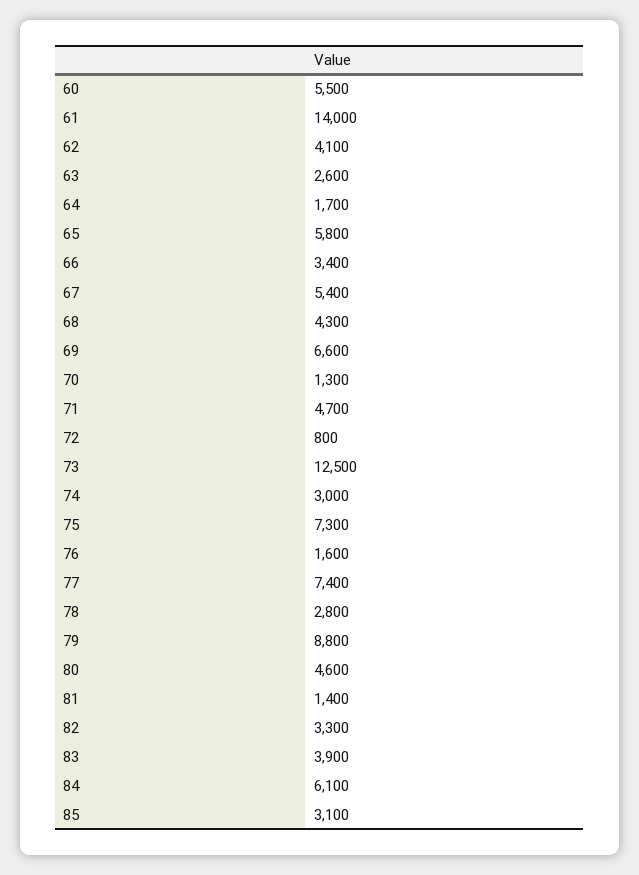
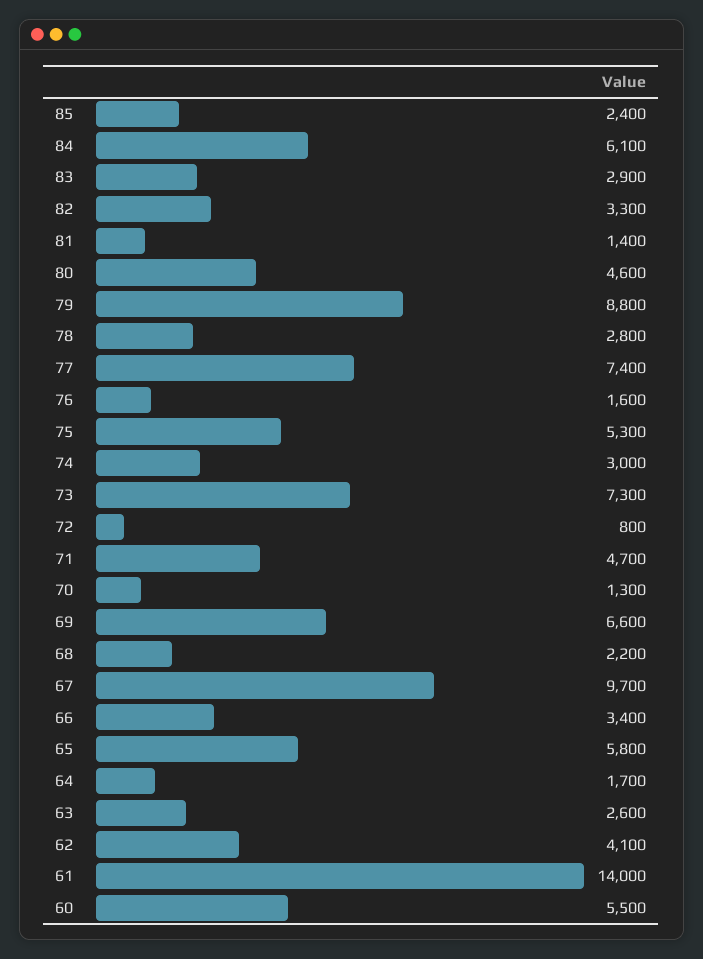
67: 5400 -> 9700
68: 4300 -> 2200
73: 12500 -> 7300
75: 7300 -> 5300
83: 3900 -> 2900
85: 3100 -> 2400

